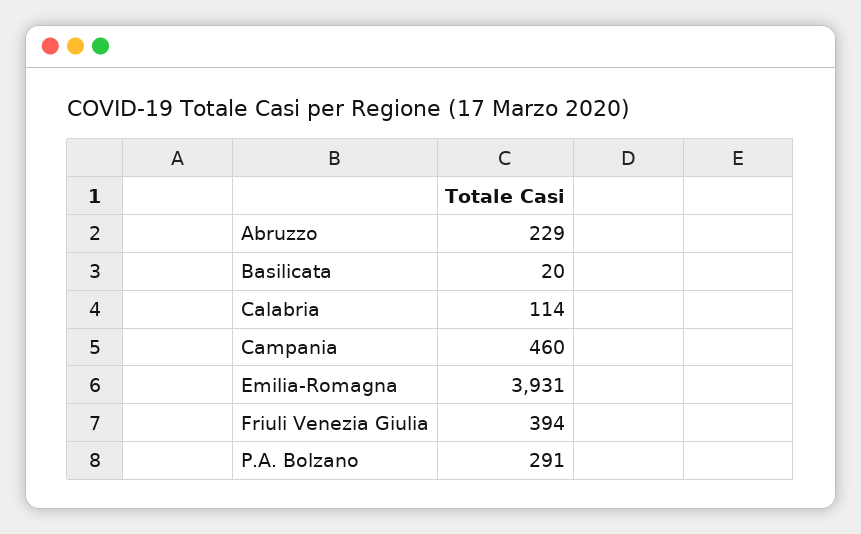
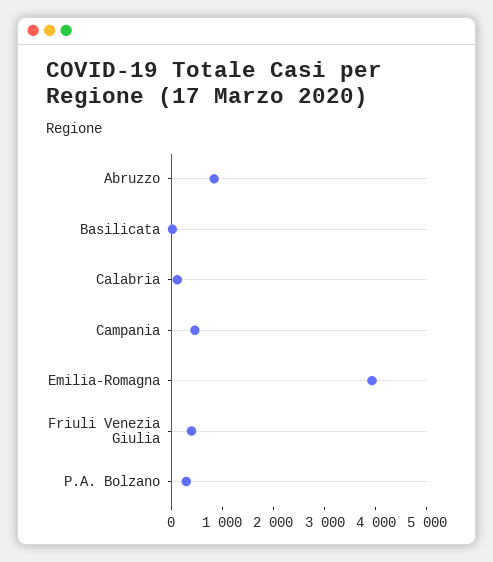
Abruzzo: 229 -> 800

